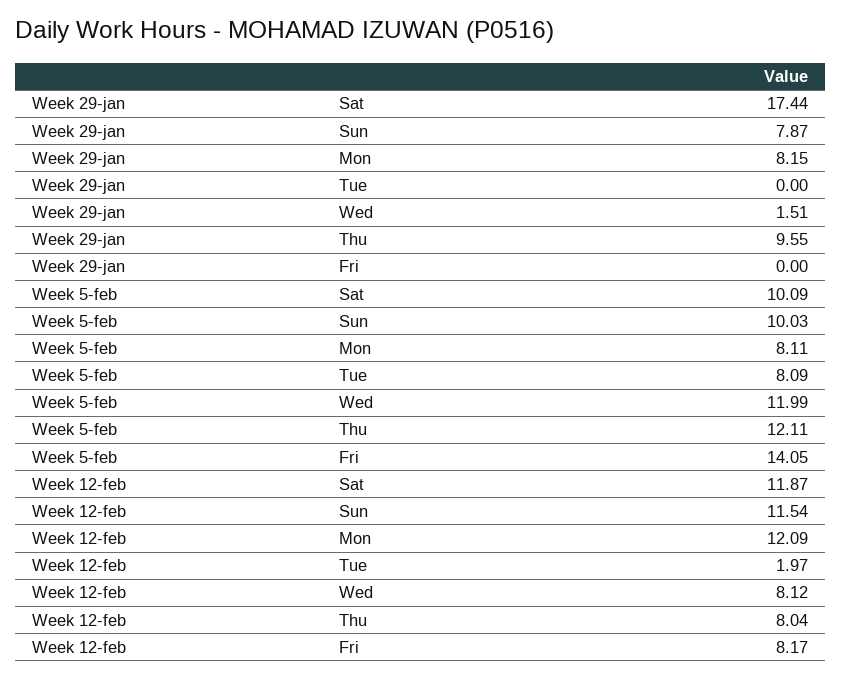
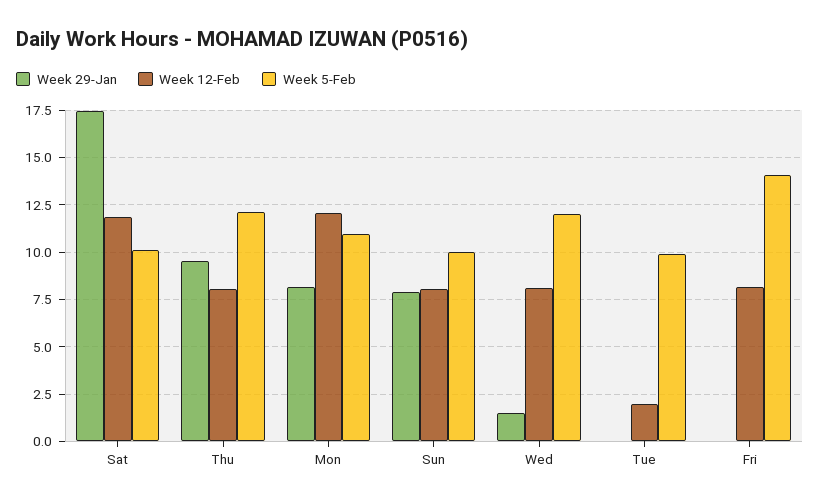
Week 5-feb, Mon: 8.11 -> 11
Week 5-feb, Tue: 8.09 -> 10
Week 12-feb, Sun: 11.54 -> 8

